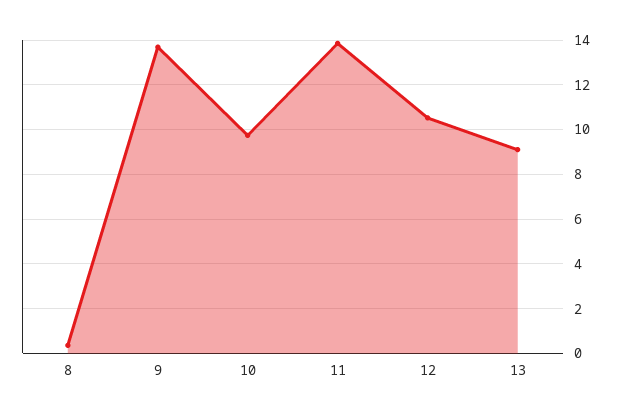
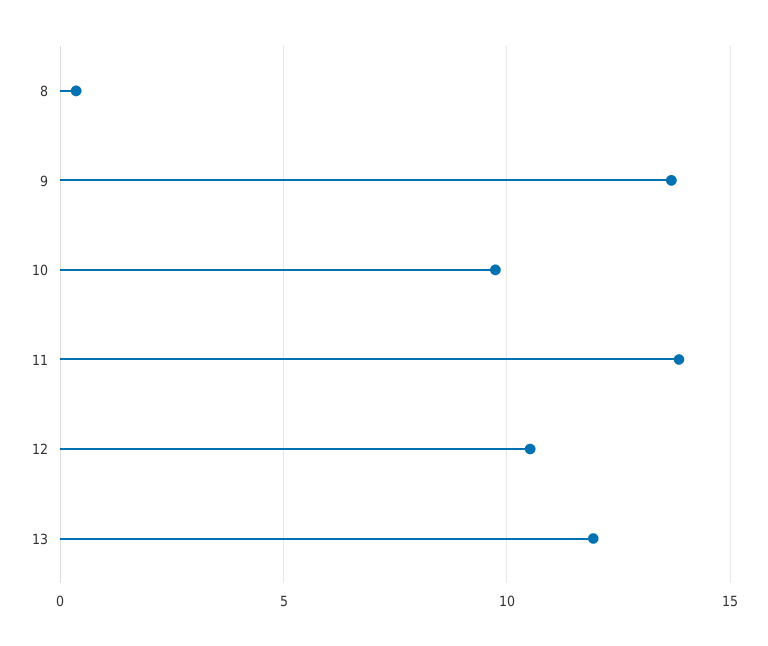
13: 9 -> 12

